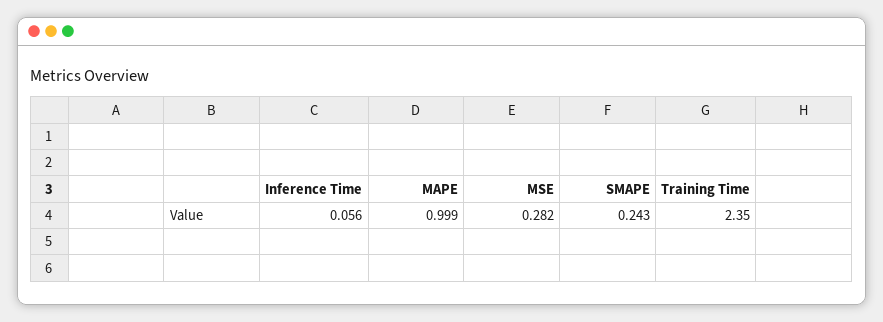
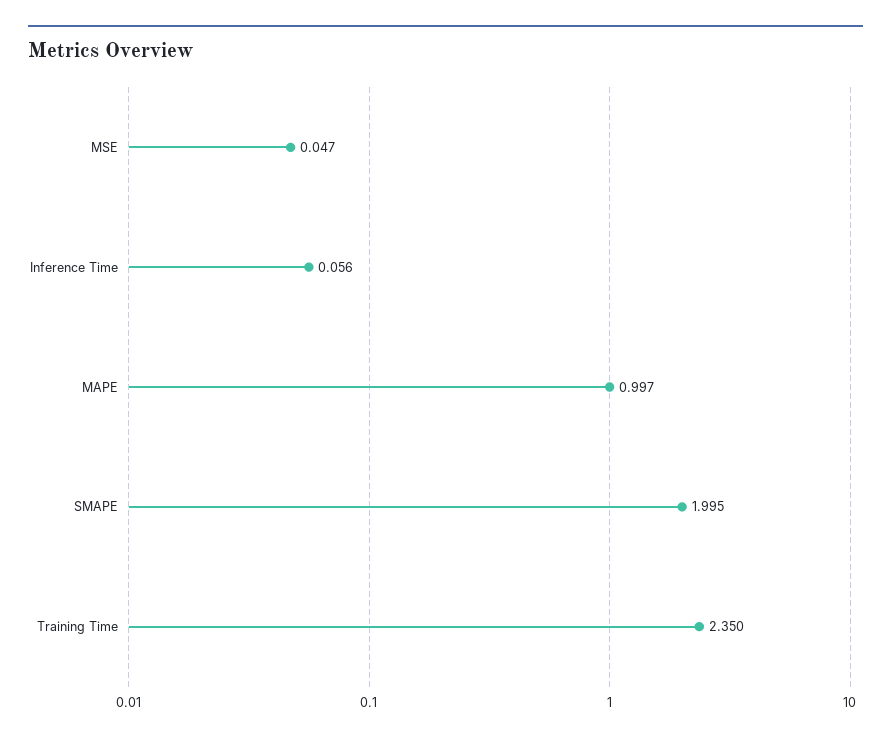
MAPE: 0.999 -> 0.997
MSE: 0.282 -> 0.047
SMAPE: 0.243 -> 1.995

